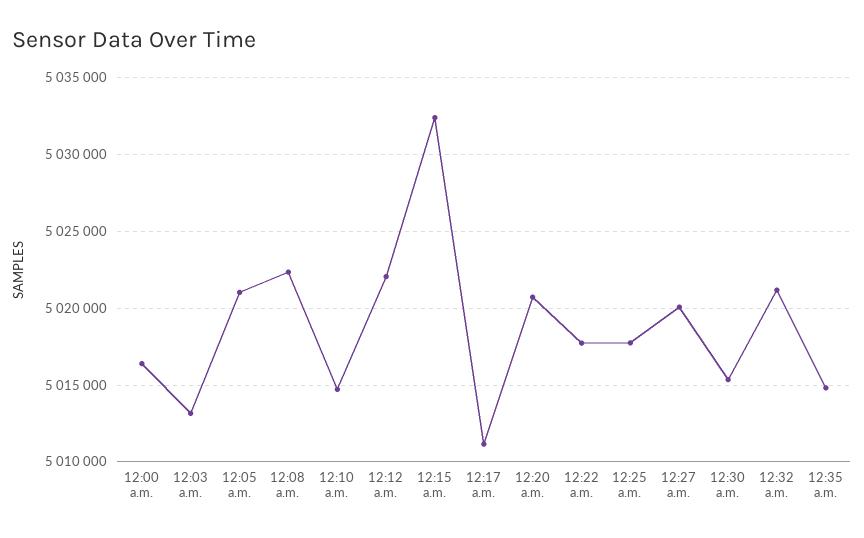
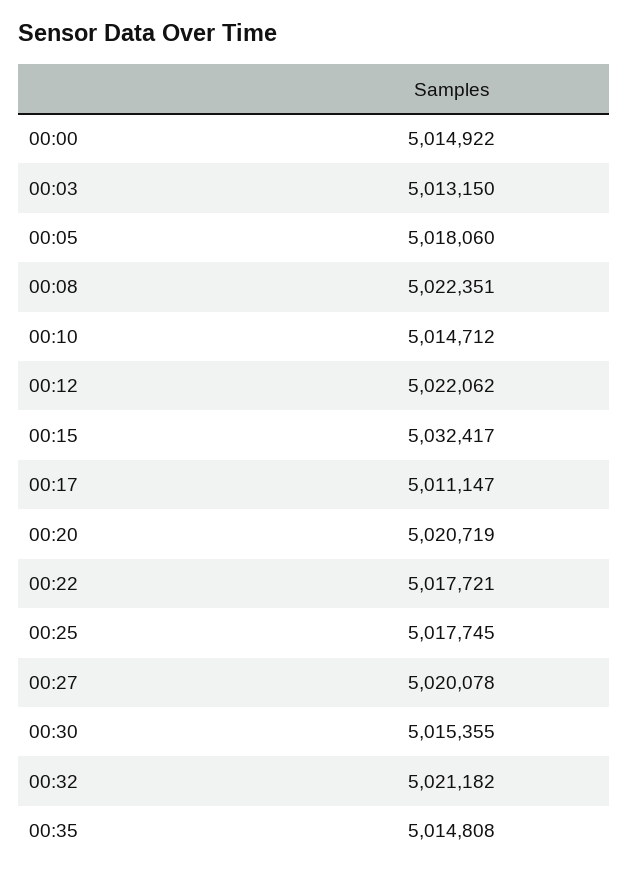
12:00 a.m.: 5016500 -> 5014922
12:05 a.m.: 5021000 -> 5018060

